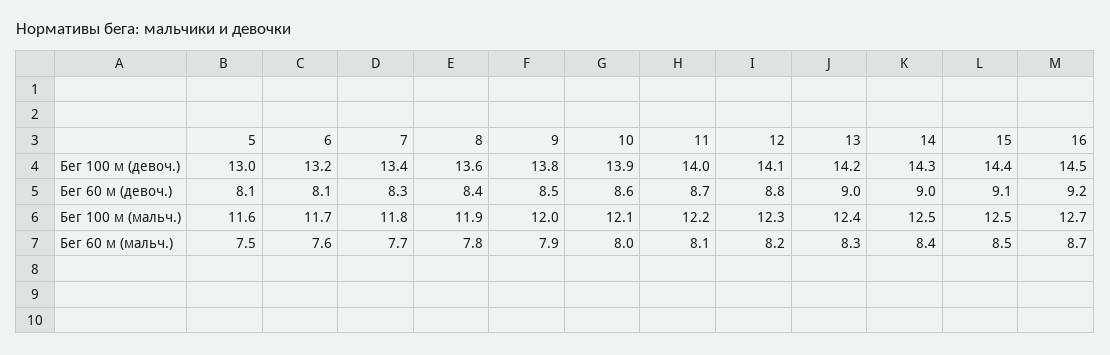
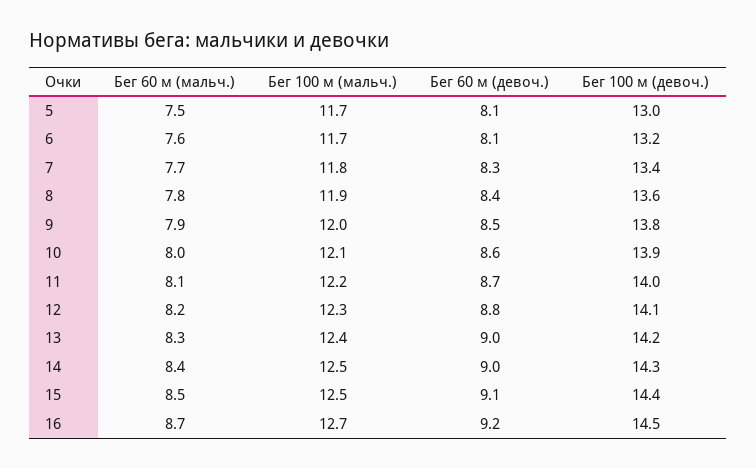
5, Бег 100 м (мальч.): 11.6 -> 11.7

